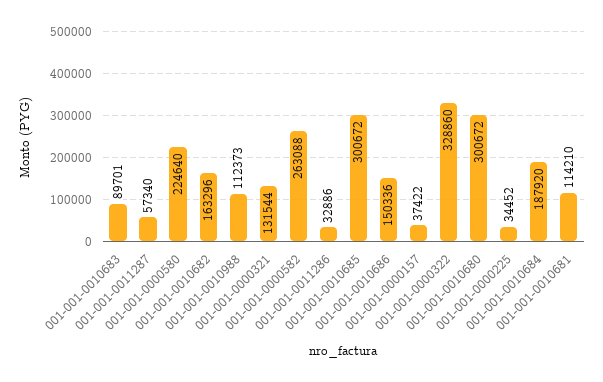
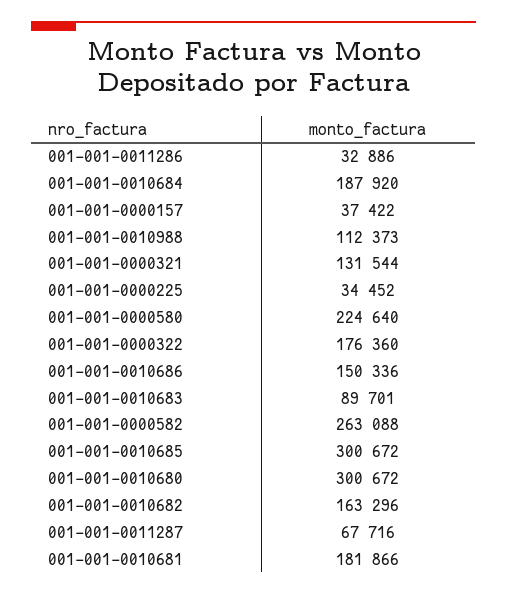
001-001-0011287: 57340 -> 67716
001-001-0000322: 328860 -> 176360
001-001-0010681: 114210 -> 181866

